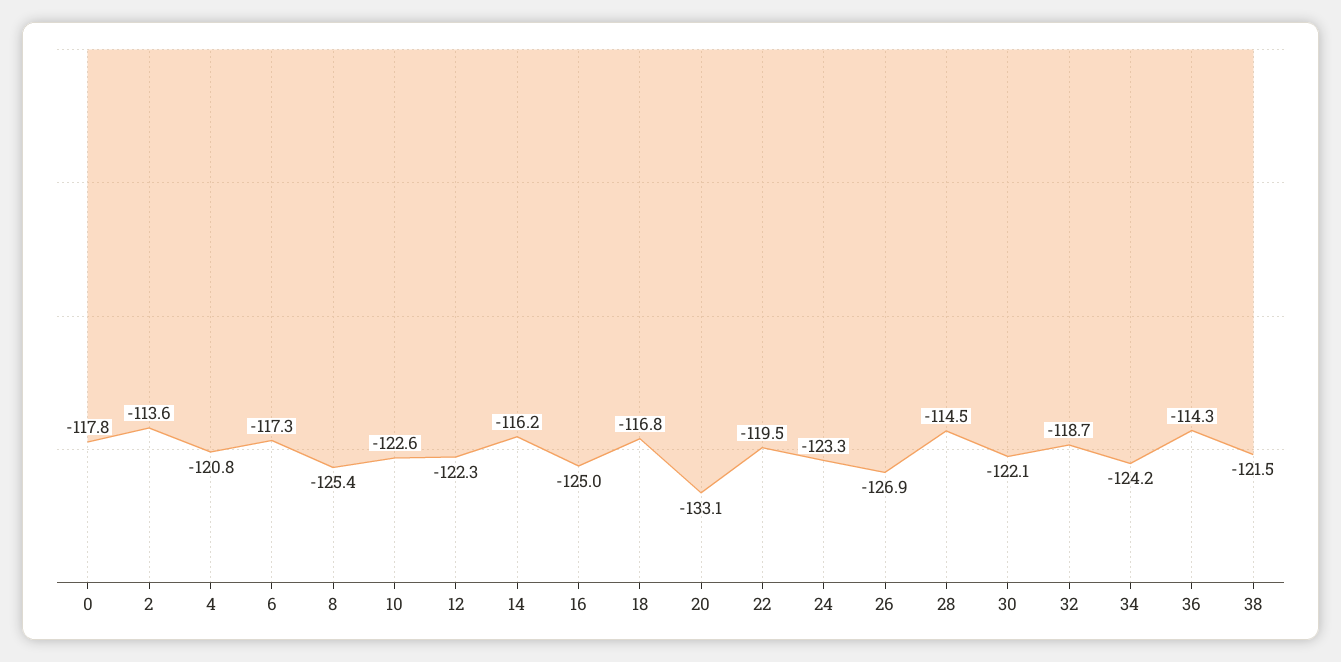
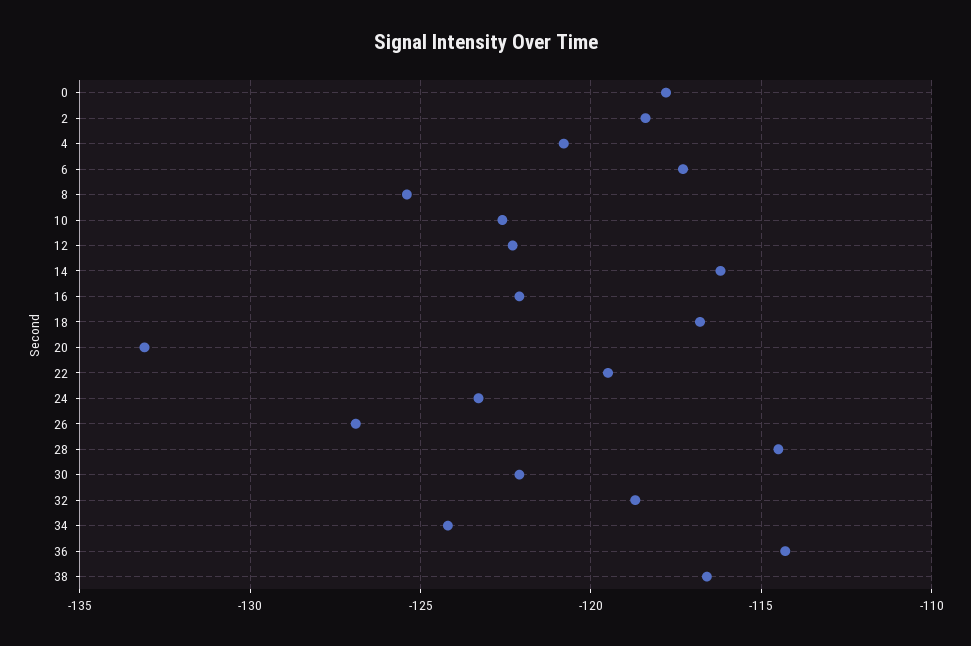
2: -113.6 -> -118.5
16: -125 -> -122
38: -121.5 -> -116.5

